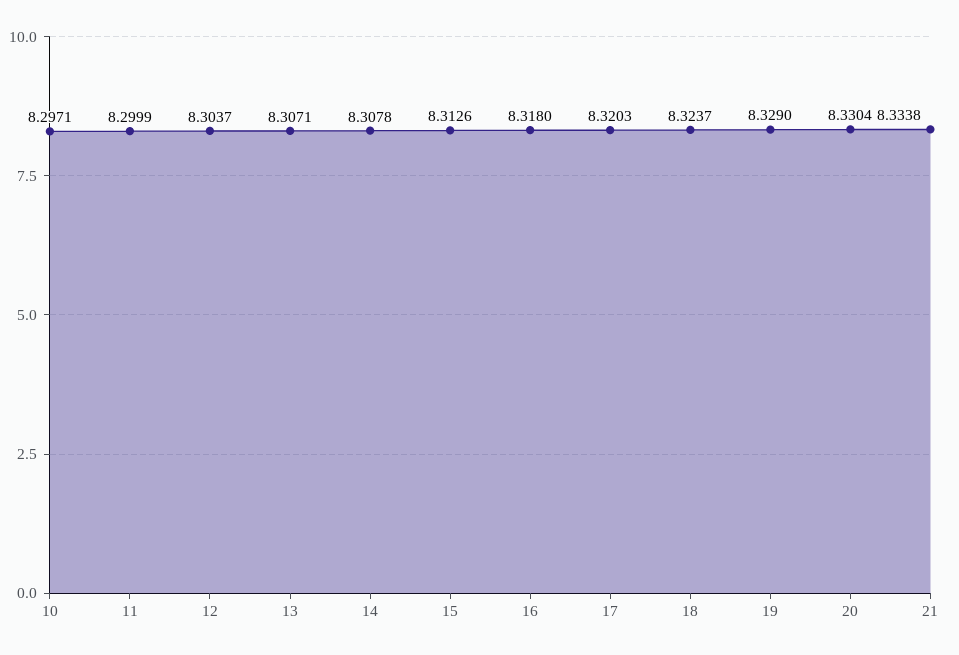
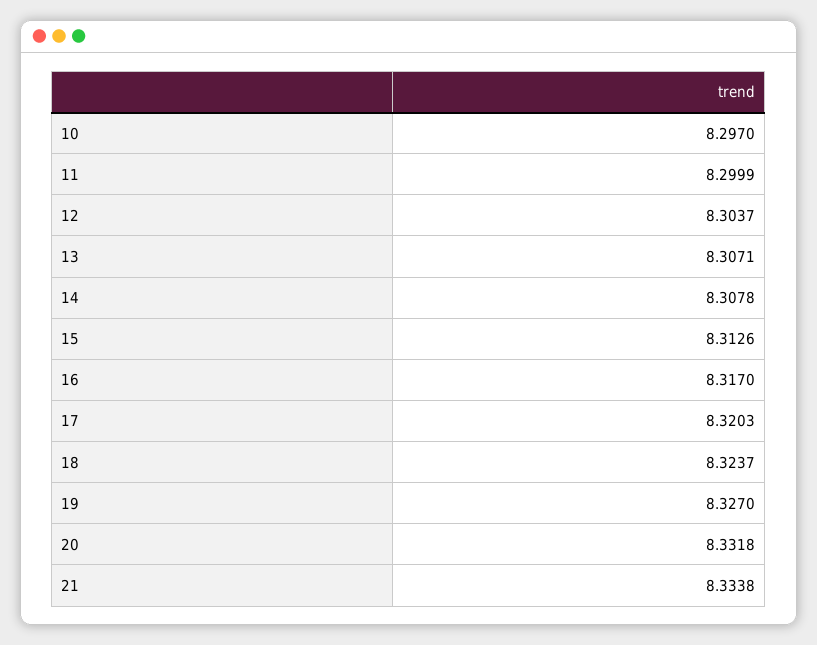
10: 8.2971 -> 8.297
16: 8.318 -> 8.317
19: 8.329 -> 8.327
20: 8.3304 -> 8.3318

